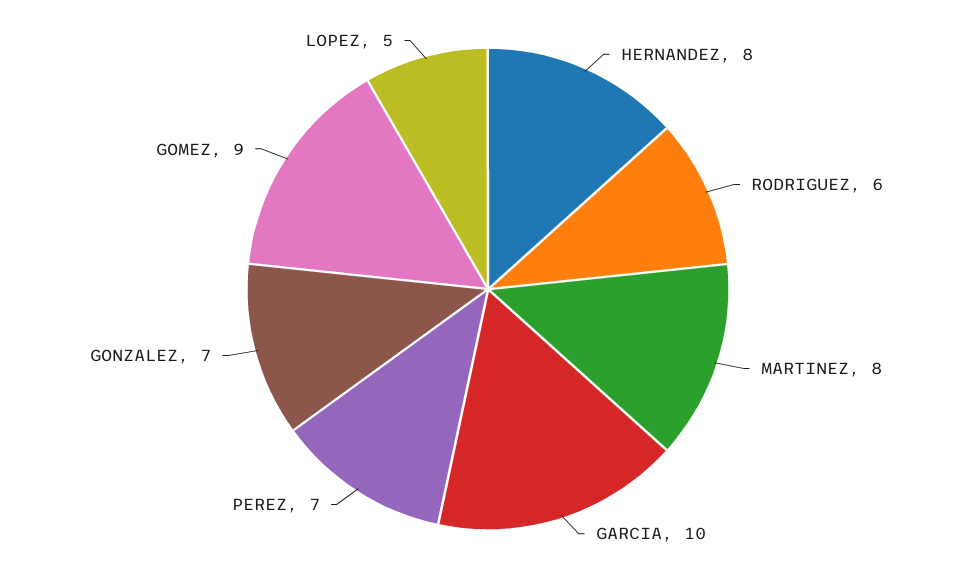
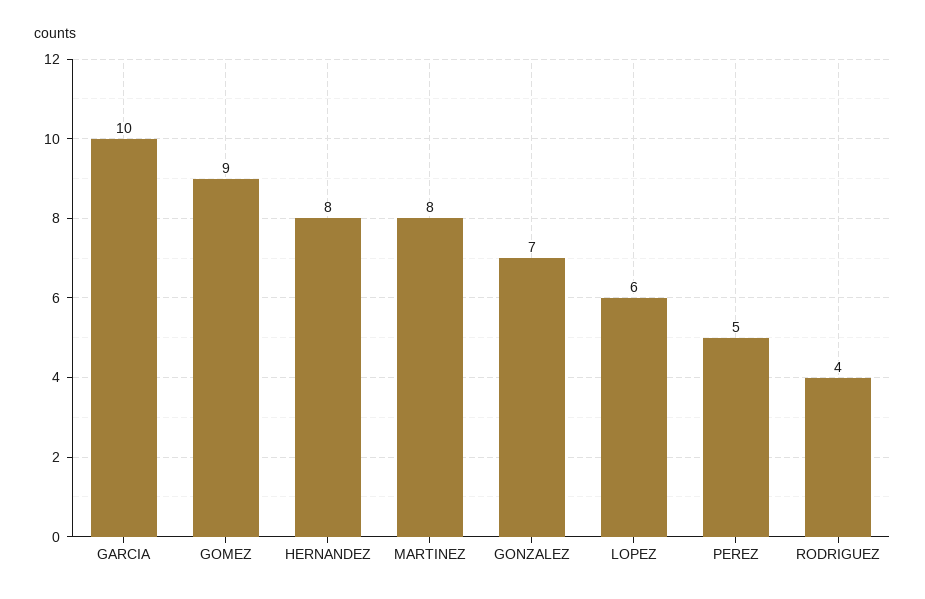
RODRIGUEZ: 6 -> 4
PEREZ: 7 -> 5
LOPEZ: 5 -> 6

